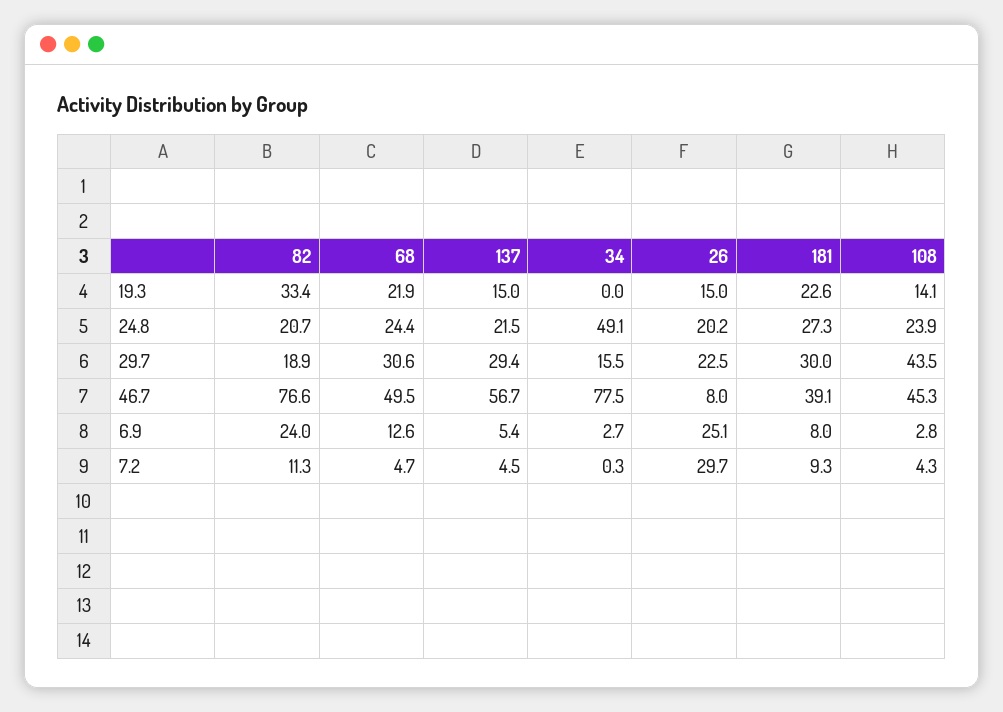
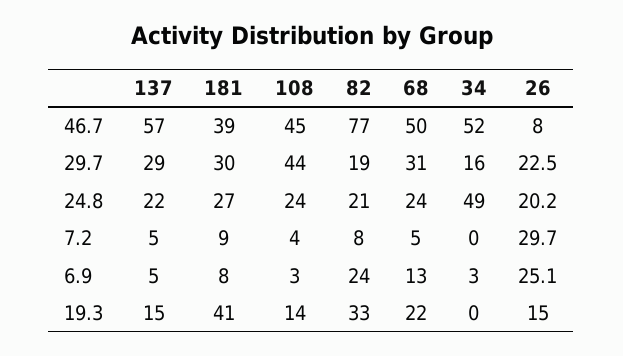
181, 19.3: 22.6 -> 41
34, 46.7: 77.5 -> 52
82, 7.2: 11.3 -> 8

